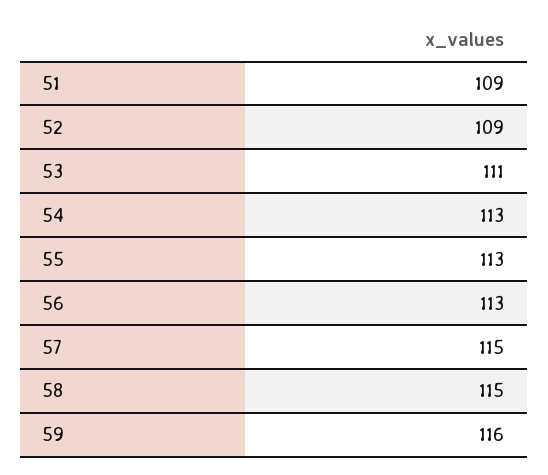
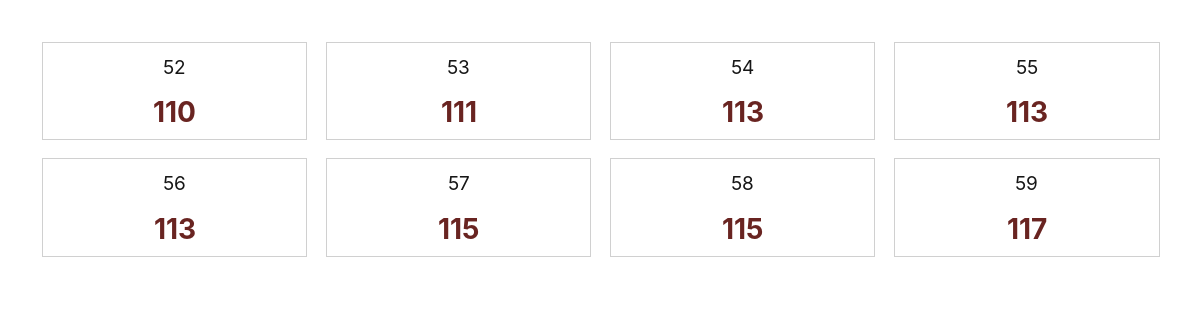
51: 109 -> none
52: 109 -> 110
59: 116 -> 117

